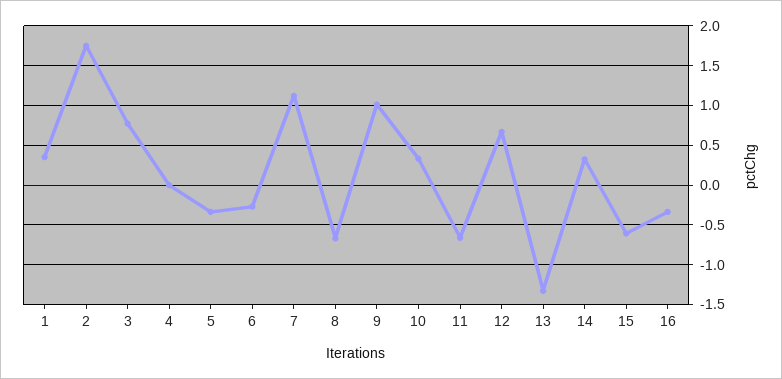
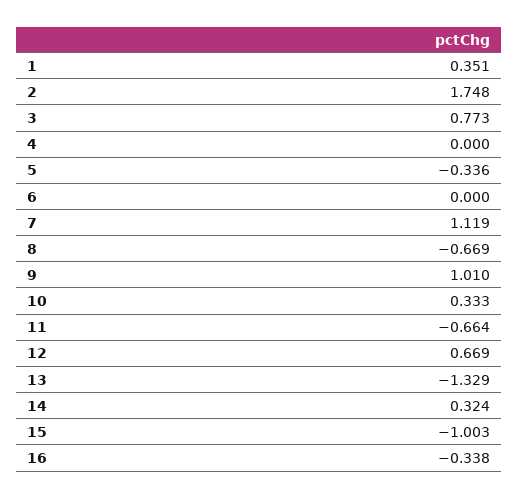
6: -0.3 -> 0
15: -0.6 -> -1.003

